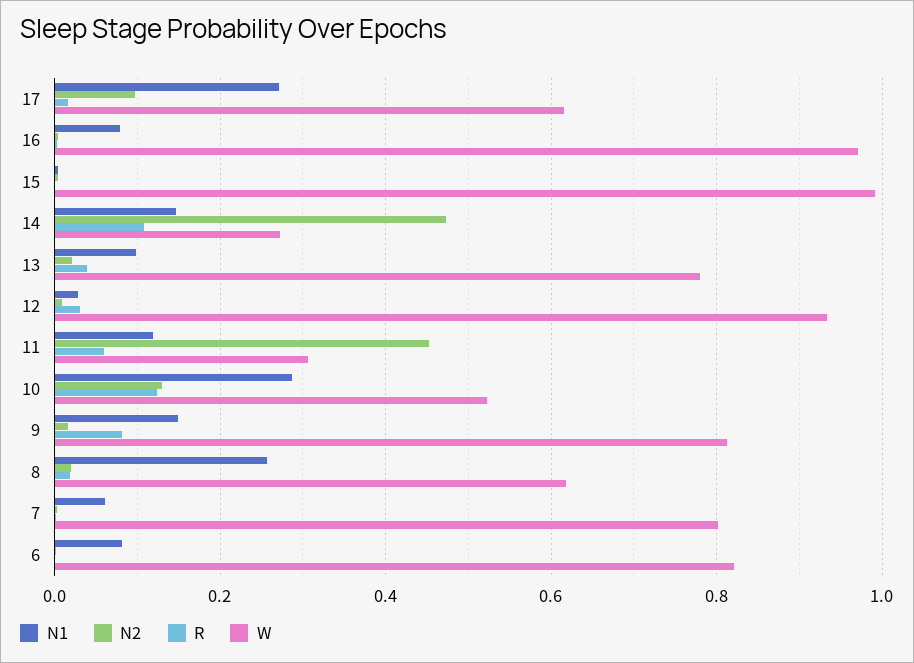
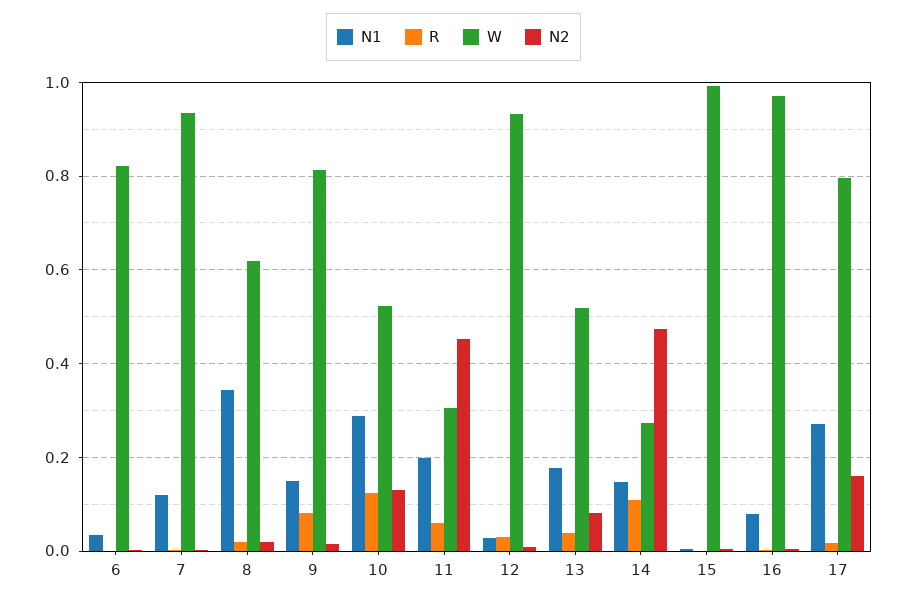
N2, 17: 0.1 -> 0.16
W, 17: 0.62 -> 0.8
N1, 13: 0.1 -> 0.18
N2, 13: 0.02 -> 0.08
W, 13: 0.78 -> 0.52
N1, 11: 0.12 -> 0.2
N1, 8: 0.26 -> 0.34
N1, 7: 0.06 -> 0.12
W, 7: 0.8 -> 0.94
N1, 6: 0.08 -> 0.04

